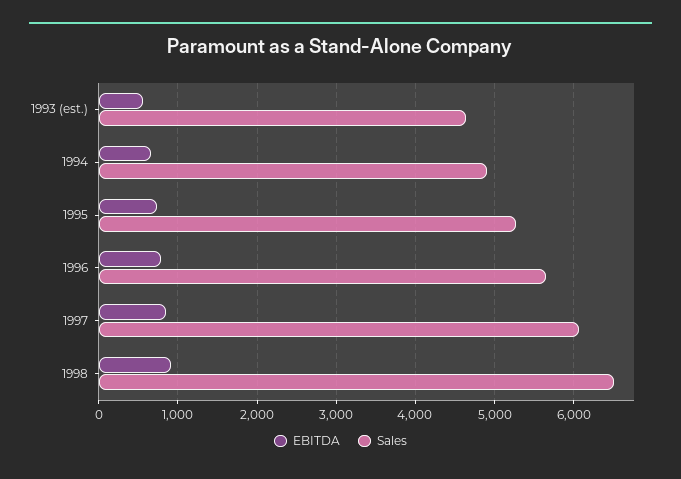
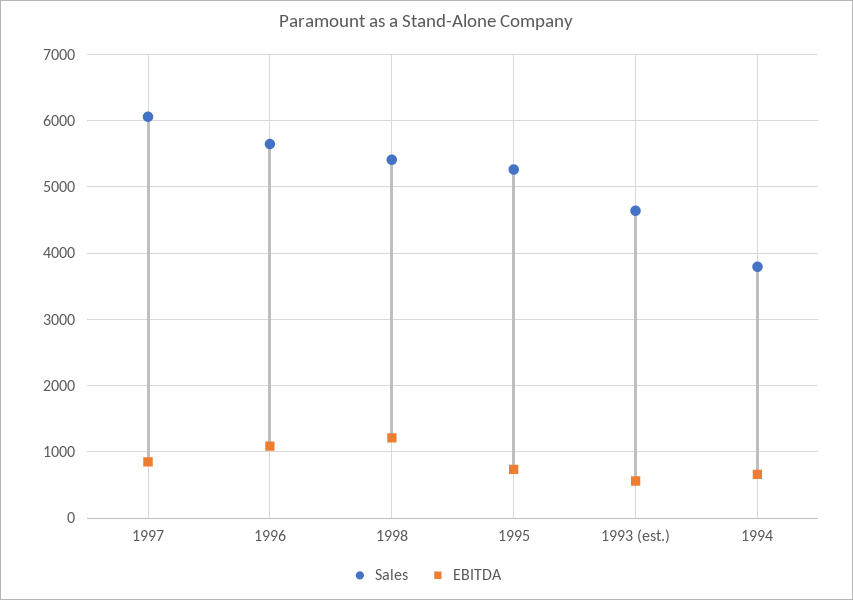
Sales, 1994: 4900 -> 3800
EBITDA, 1996: 800 -> 1100
EBITDA, 1998: 900 -> 1200
Sales, 1998: 6500 -> 5400

